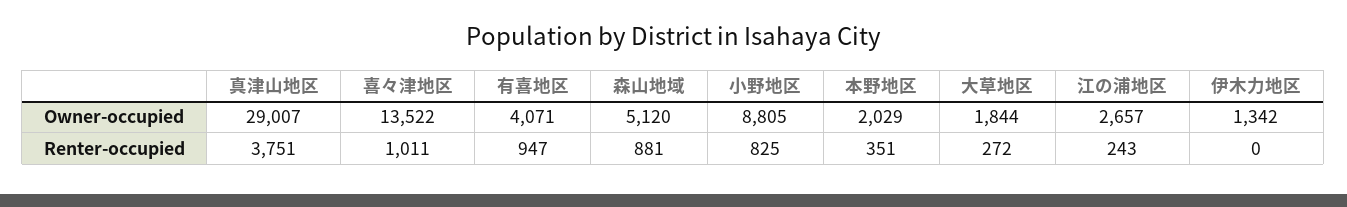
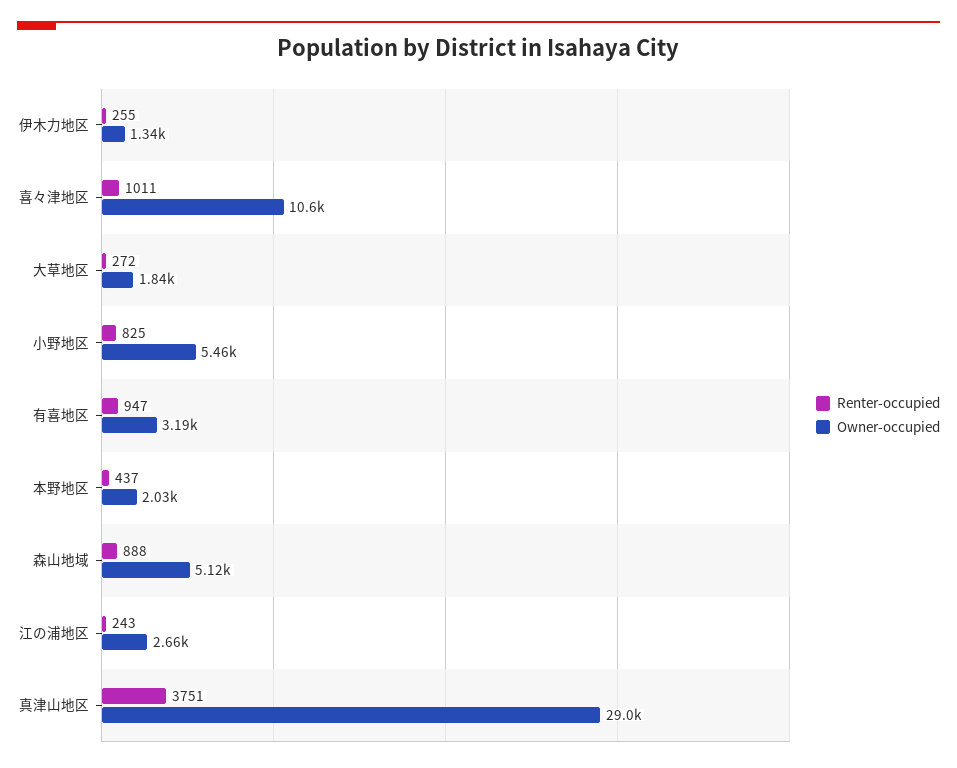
Owner-occupied, 喜々津地区: 13522 -> 10600
Owner-occupied, 有喜地区: 4071 -> 3190
Owner-occupied, 小野地区: 8805 -> 5460
Renter-occupied, 森山地域: 881 -> 888
Renter-occupied, 本野地区: 351 -> 437
Renter-occupied, 伊木力地区: 0 -> 255

